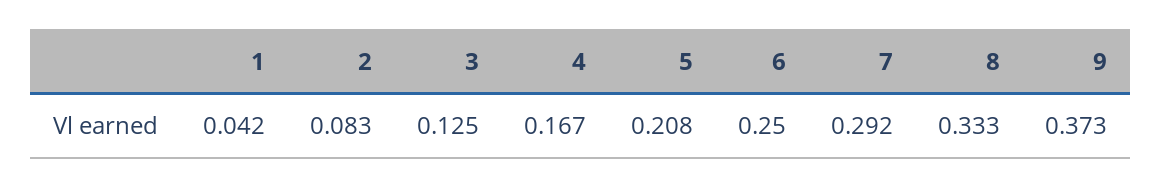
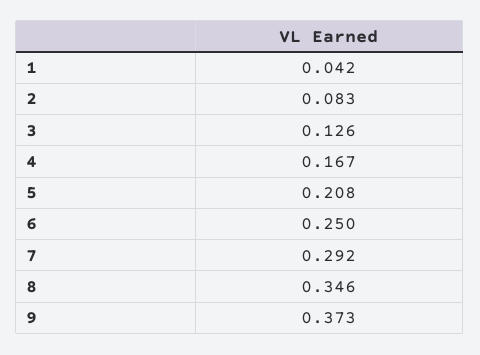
3: 0.125 -> 0.126
8: 0.333 -> 0.346

